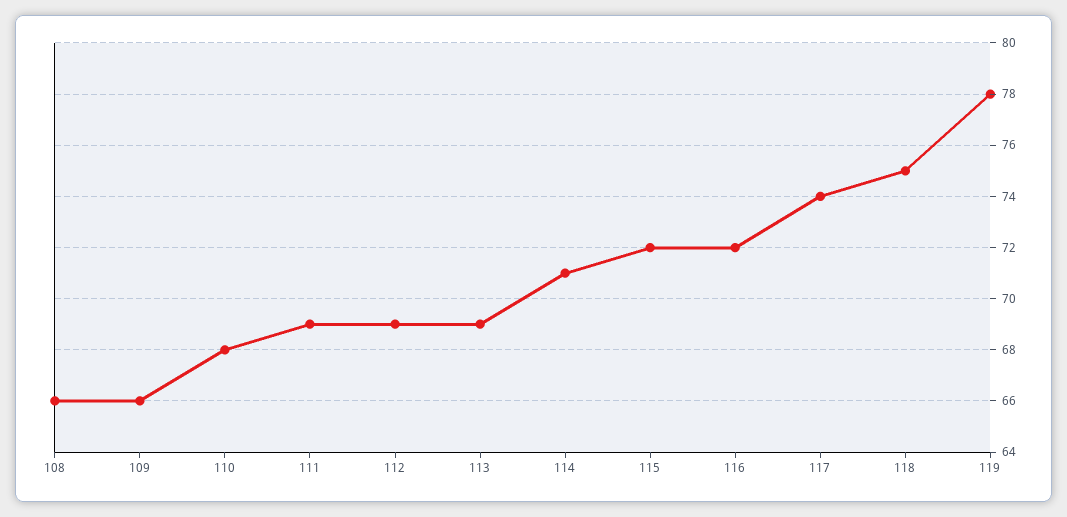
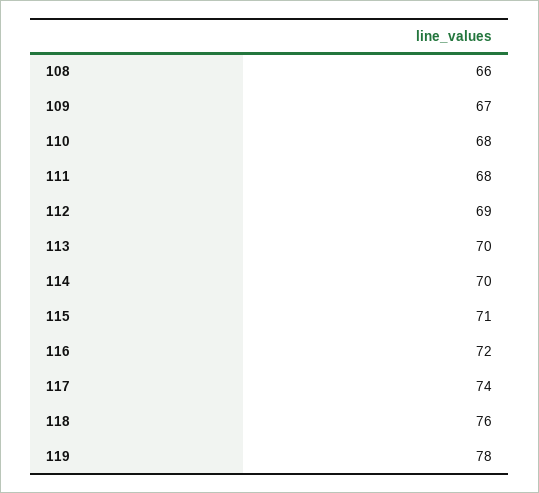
109: 66 -> 67
111: 69 -> 68
113: 69 -> 70
114: 71 -> 70
115: 72 -> 71
118: 75 -> 76

